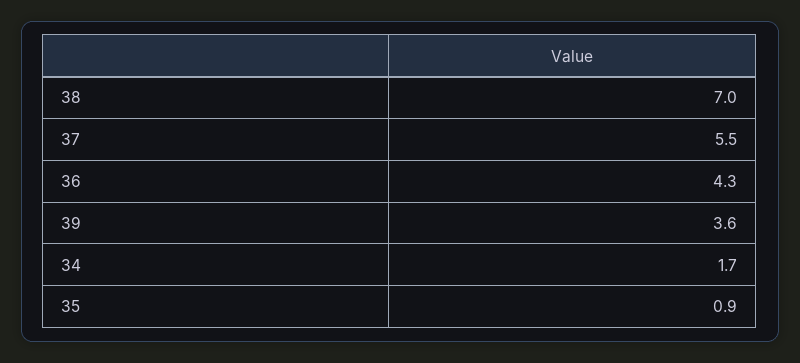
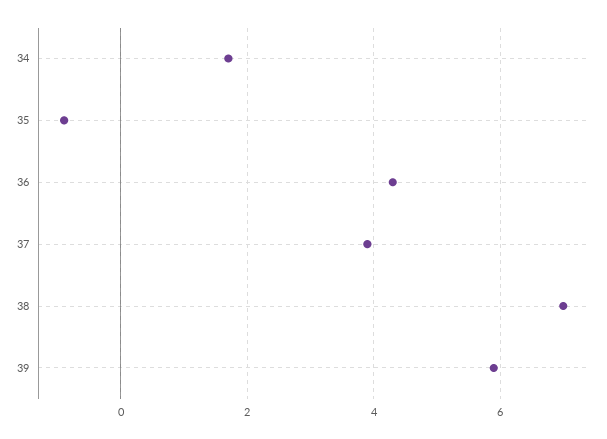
37: 5.5 -> 4
39: 3.6 -> 6
35: 0.9 -> -1

